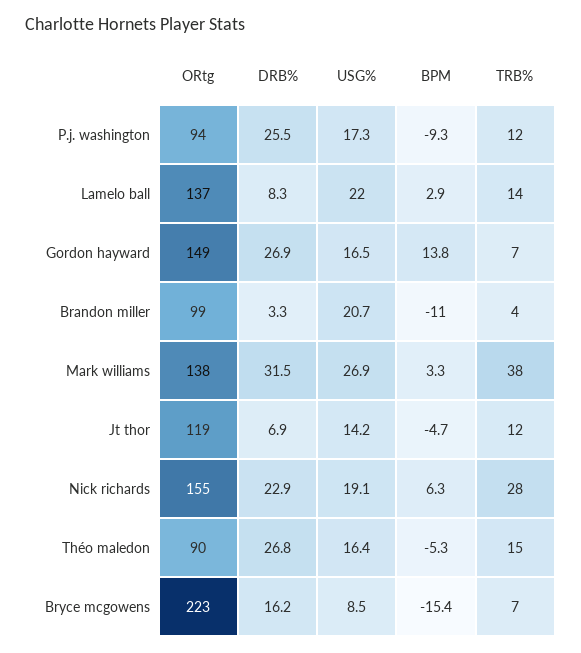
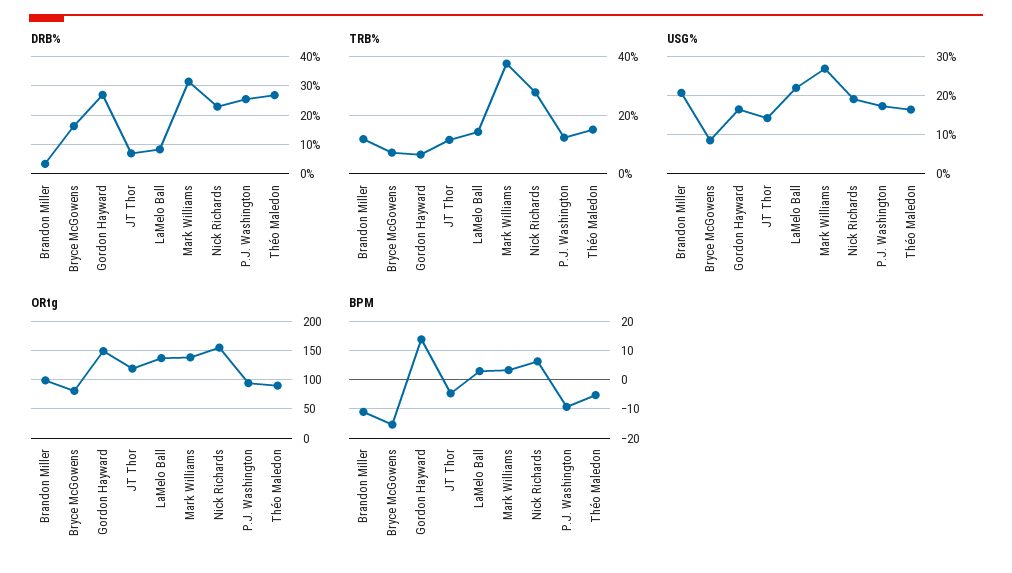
TRB%, Brandon miller: 4 -> 12.5
ORtg, Bryce mcgowens: 223 -> 75

